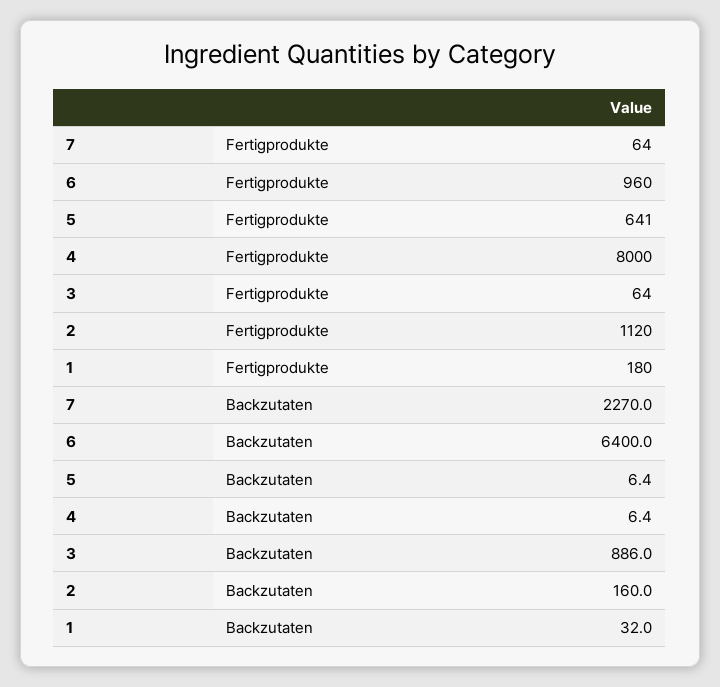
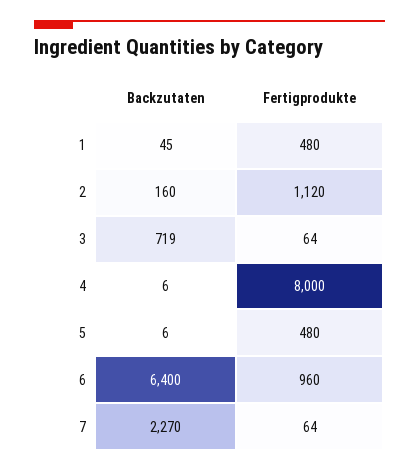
5, Fertigprodukte: 641 -> 480
1, Fertigprodukte: 180 -> 480
3, Backzutaten: 886 -> 719
1, Backzutaten: 32 -> 45

